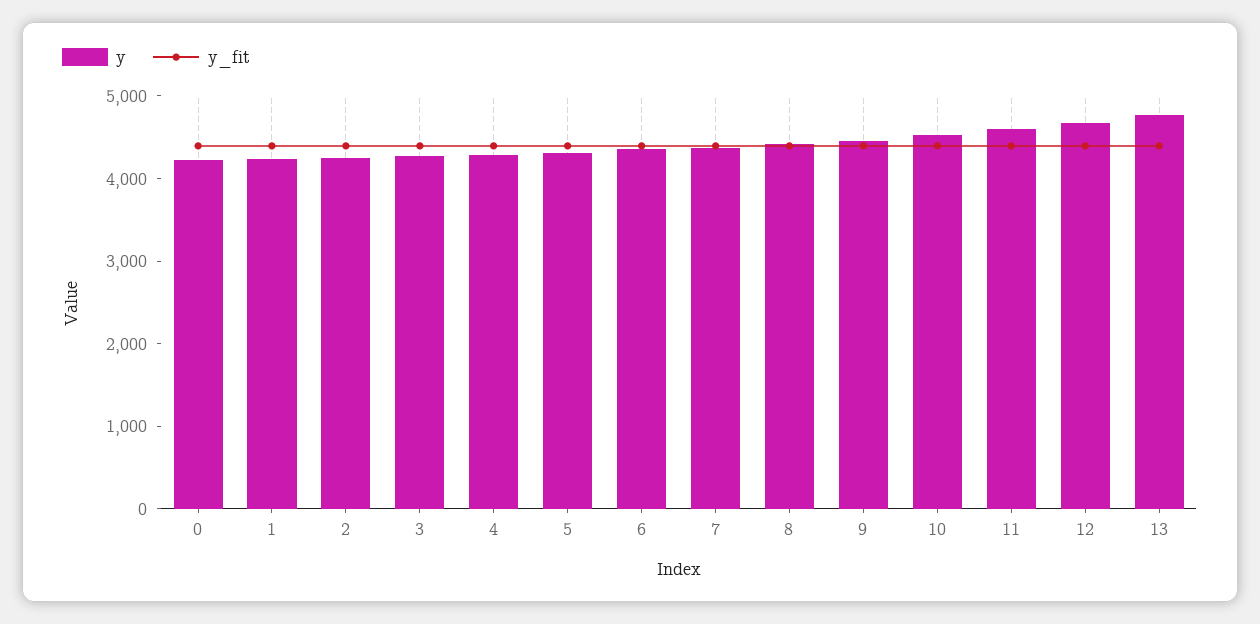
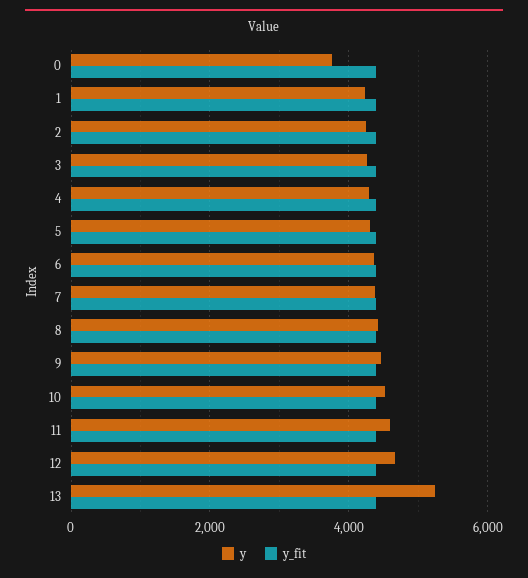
y, 0: 4200 -> 3800
y, 13: 4800 -> 5200

